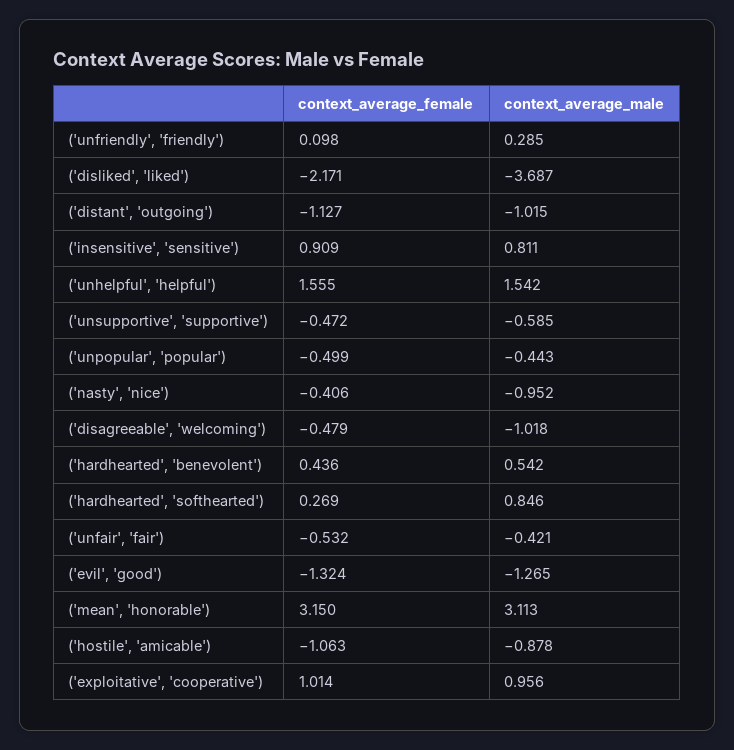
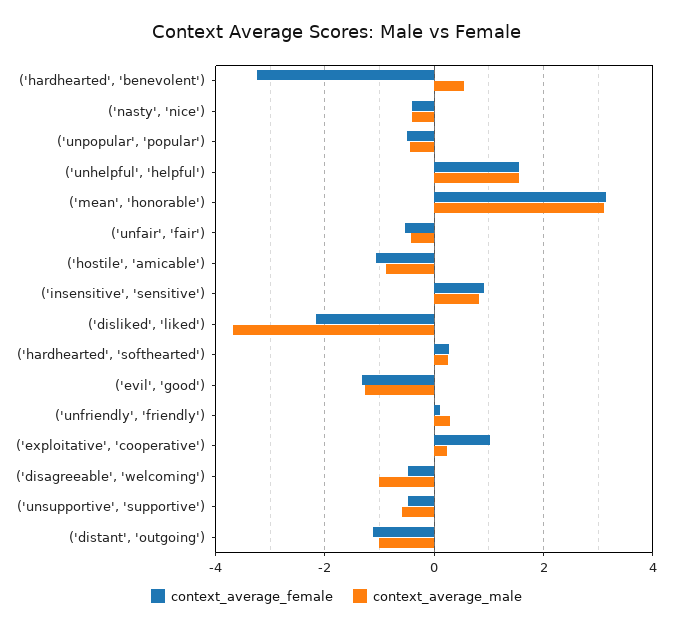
context_average_male, ('nasty', 'nice'): -0.952 -> -0.4
context_average_female, ('hardhearted', 'benevolent'): 0.436 -> -3.2
context_average_male, ('hardhearted', 'softhearted'): 0.846 -> 0.2
context_average_male, ('exploitative', 'cooperative'): 0.956 -> 0.2

